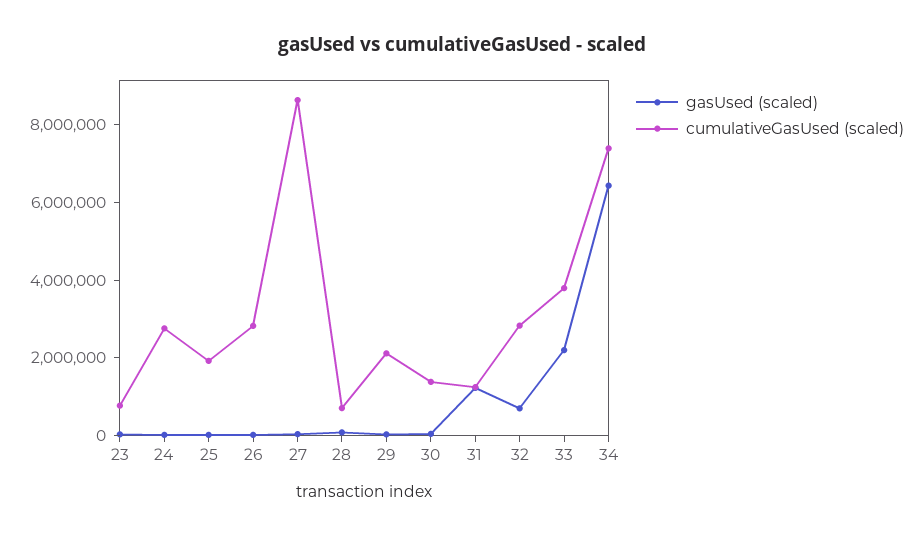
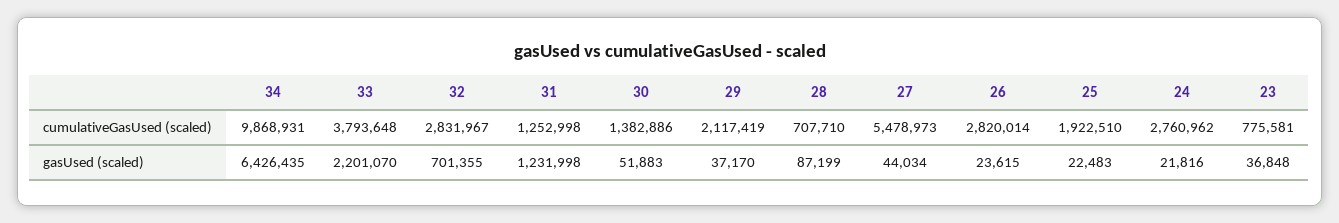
cumulativeGasUsed (scaled), 27: 8500000 -> 5478973
cumulativeGasUsed (scaled), 34: 7500000 -> 9868931

